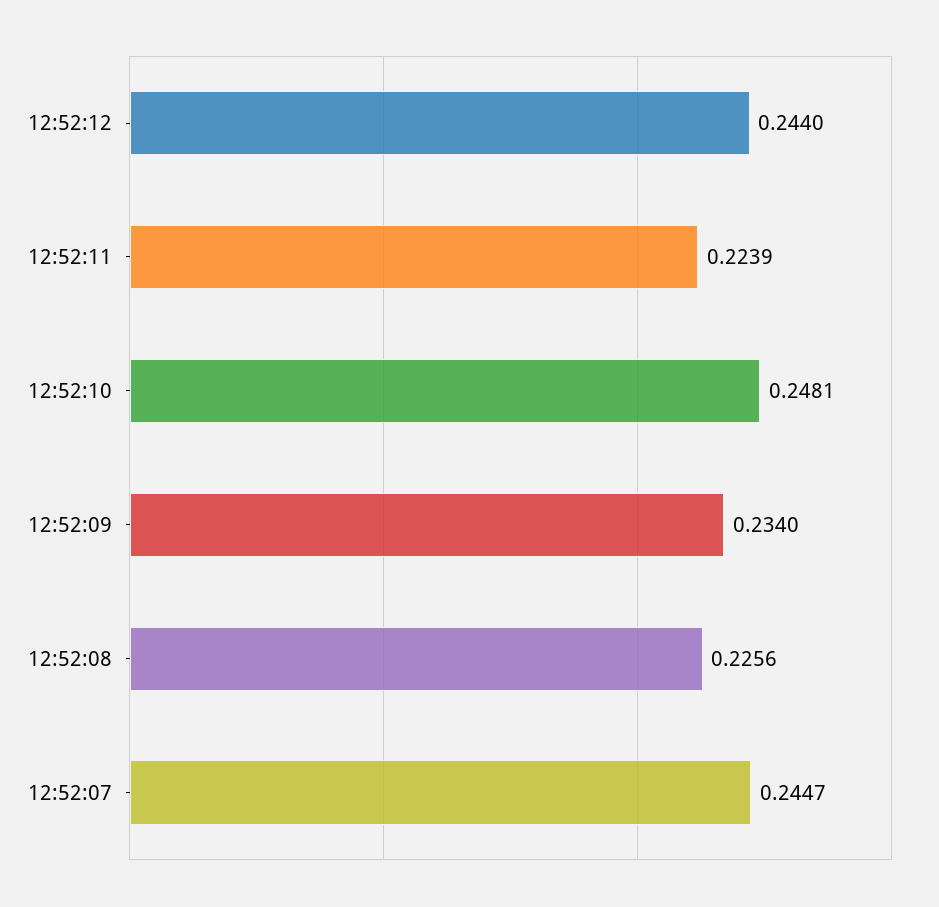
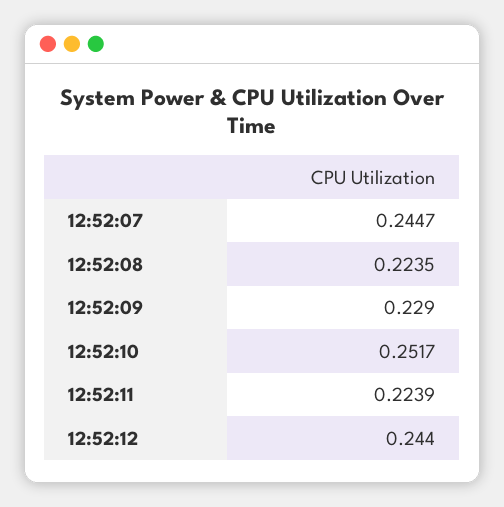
12:52:10: 0.2481 -> 0.2517
12:52:09: 0.234 -> 0.229
12:52:08: 0.2256 -> 0.2235

